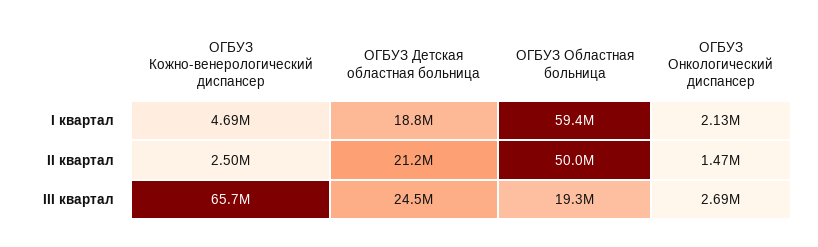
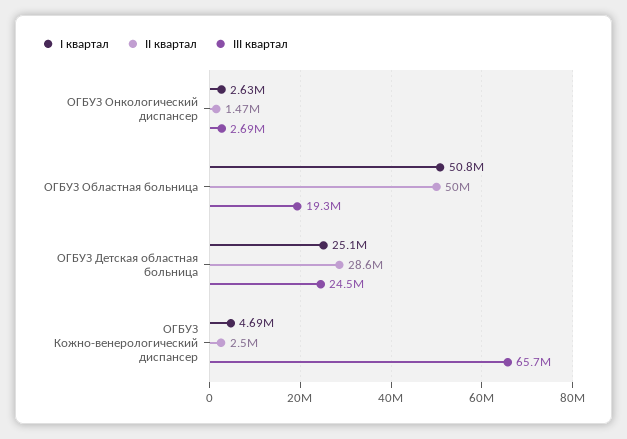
I квартал, ОГБУЗ Детская областная больница: 18800000 -> 25100000
I квартал, ОГБУЗ Областная больница: 59400000 -> 50800000
I квартал, ОГБУЗ Онкологический диспансер: 2130000 -> 2630000
II квартал, ОГБУЗ Детская областная больница: 21200000 -> 28600000

